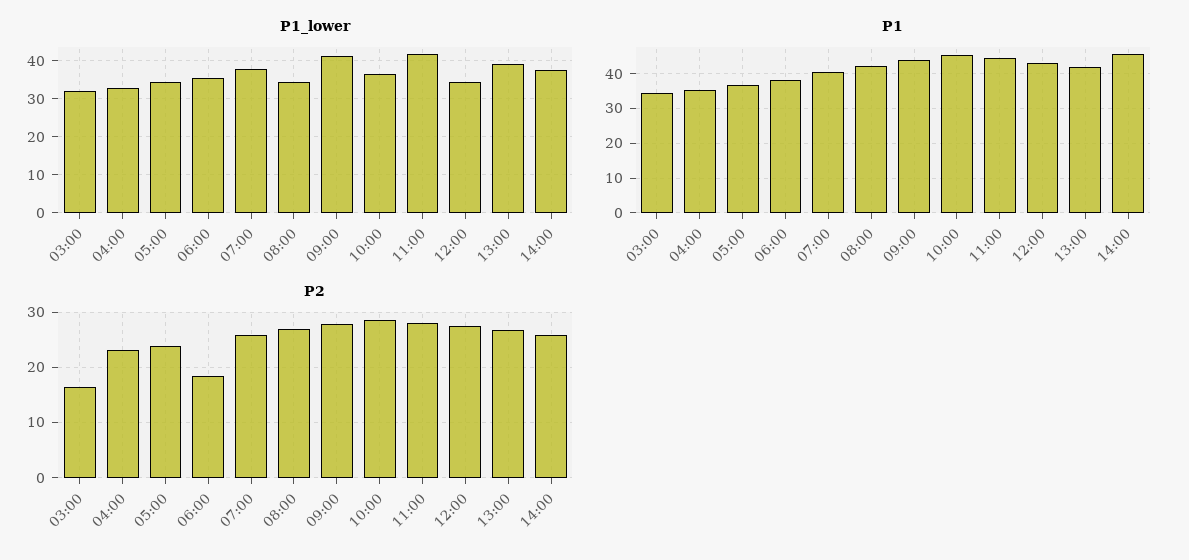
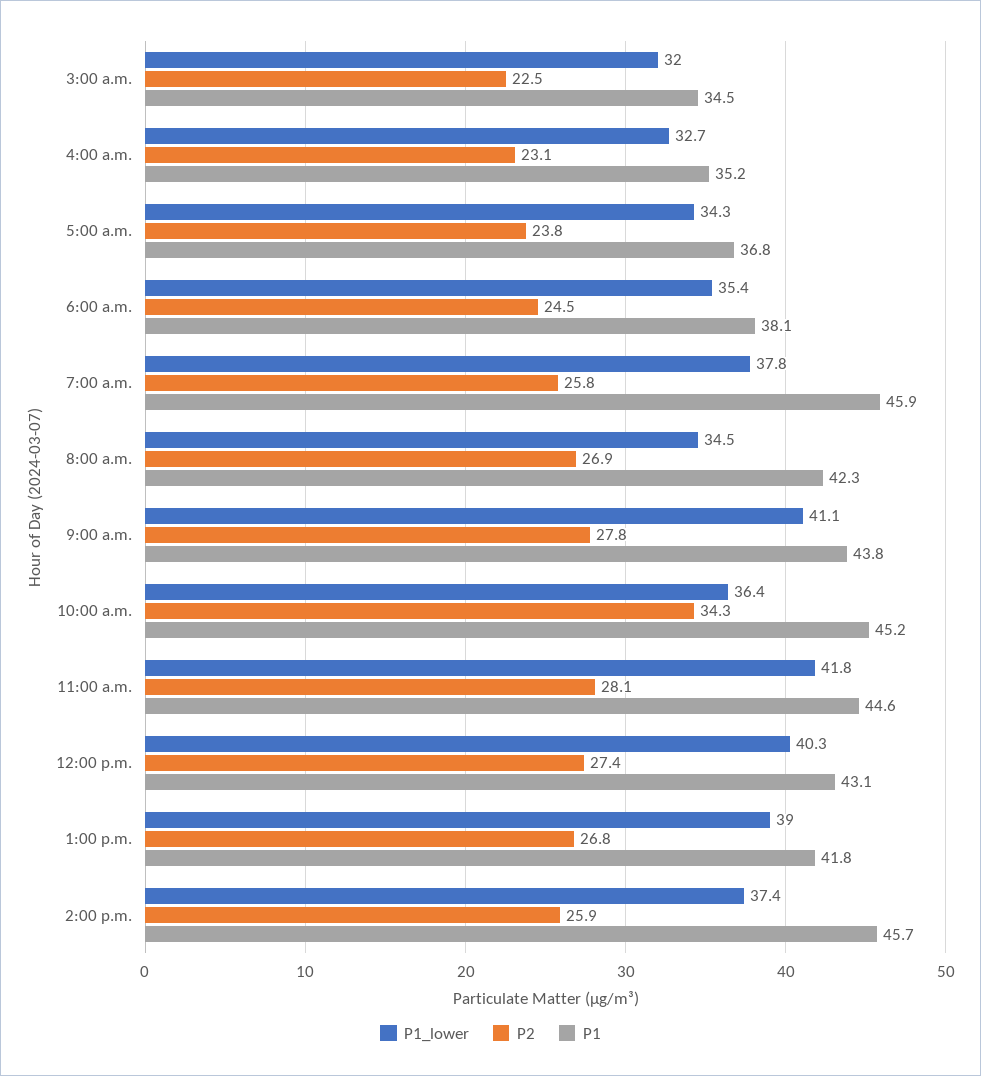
P1_lower, 12:00: 34 -> 40.3
P1, 07:00: 40 -> 45.9
P2, 03:00: 16 -> 22.5
P2, 06:00: 18 -> 24.5
P2, 10:00: 28 -> 34.3

